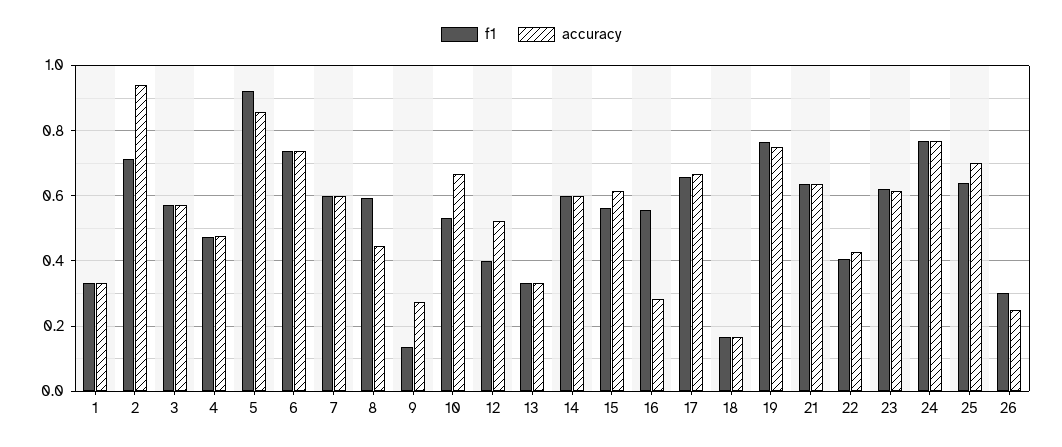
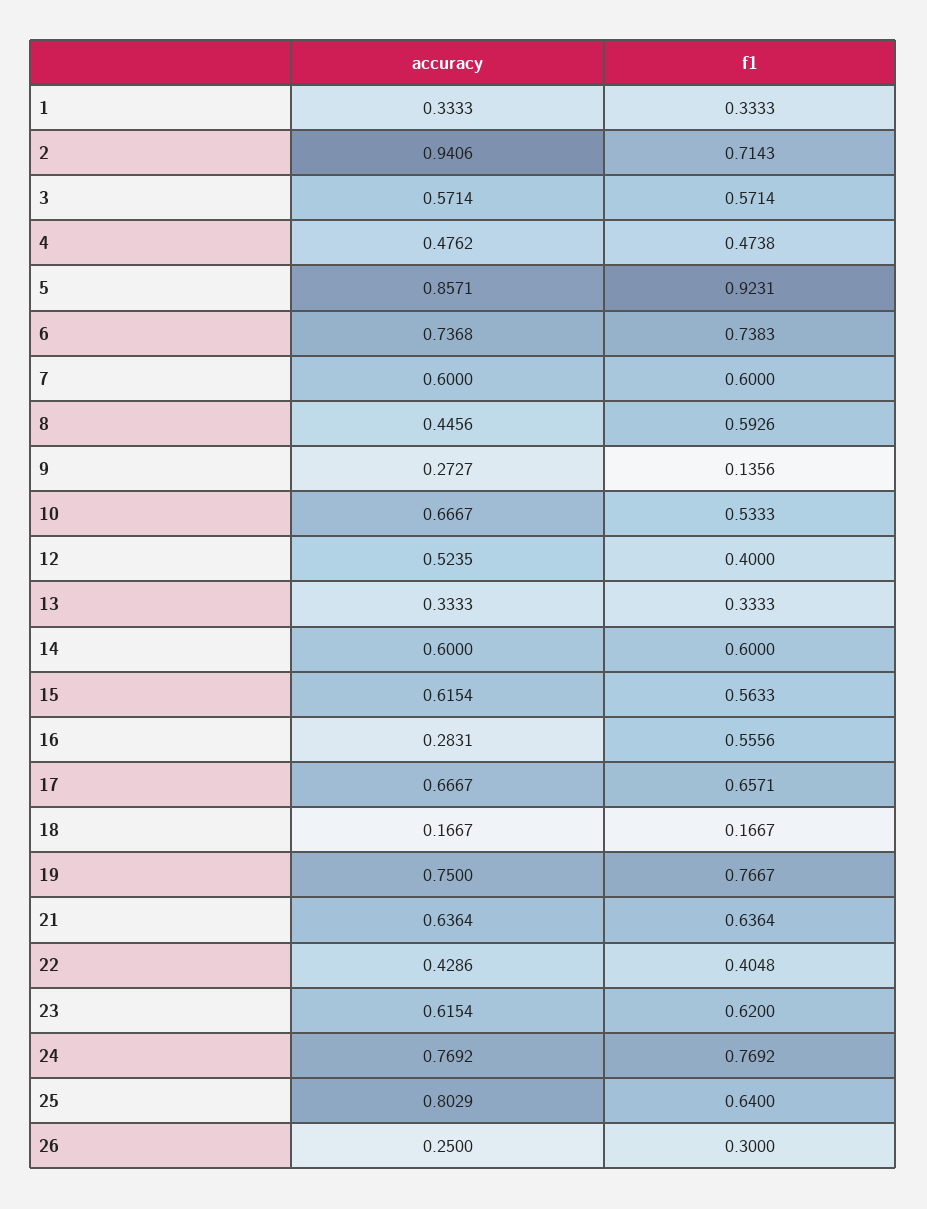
accuracy, 25: 0.7 -> 0.8029

